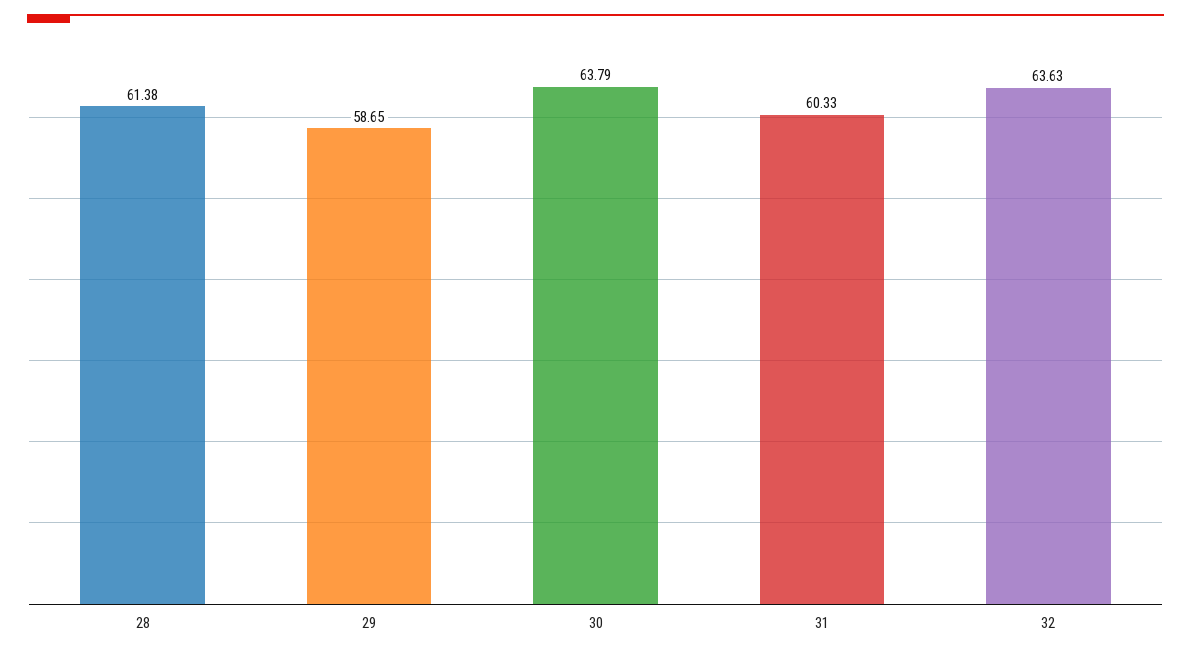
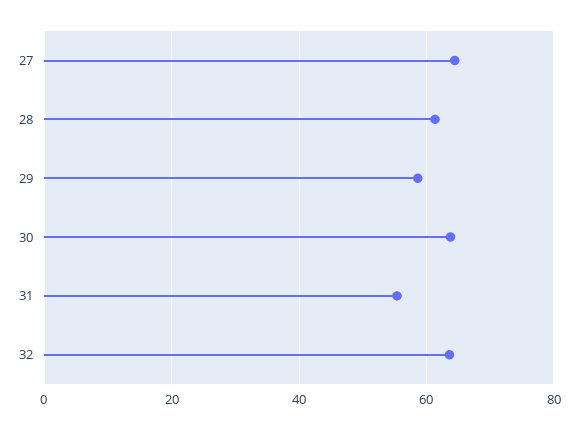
31: 60.33 -> 56
27: none -> 64

